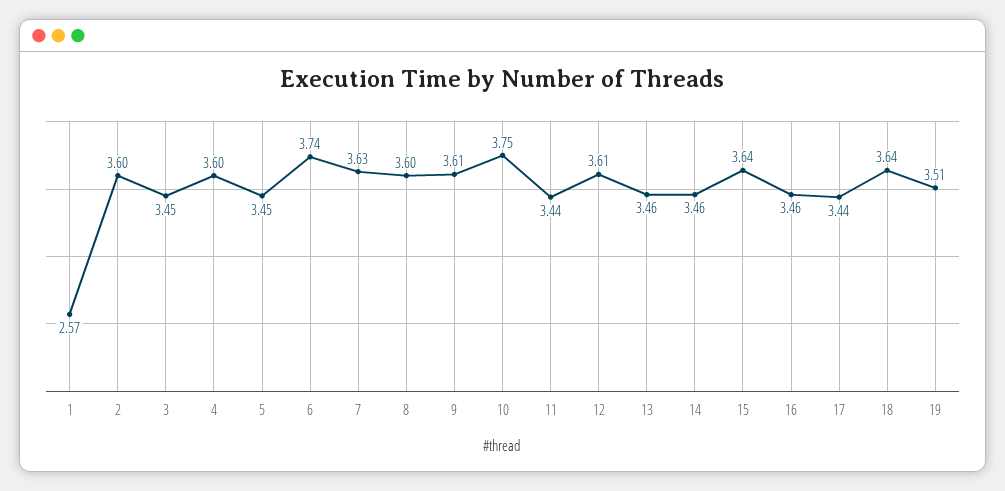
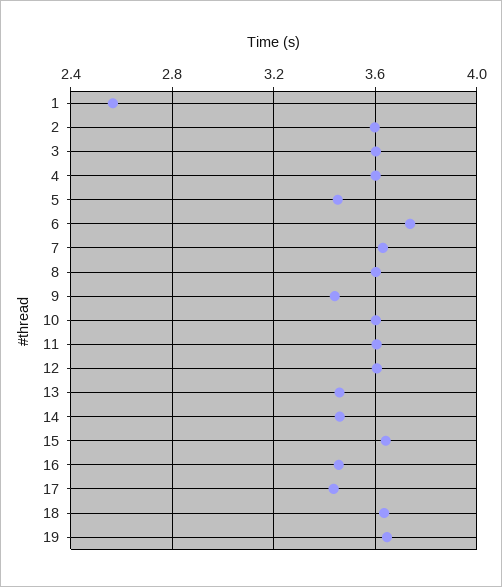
3: 3.45 -> 3.6
9: 3.61 -> 3.45
10: 3.75 -> 3.6
11: 3.44 -> 3.6
19: 3.51 -> 3.65

